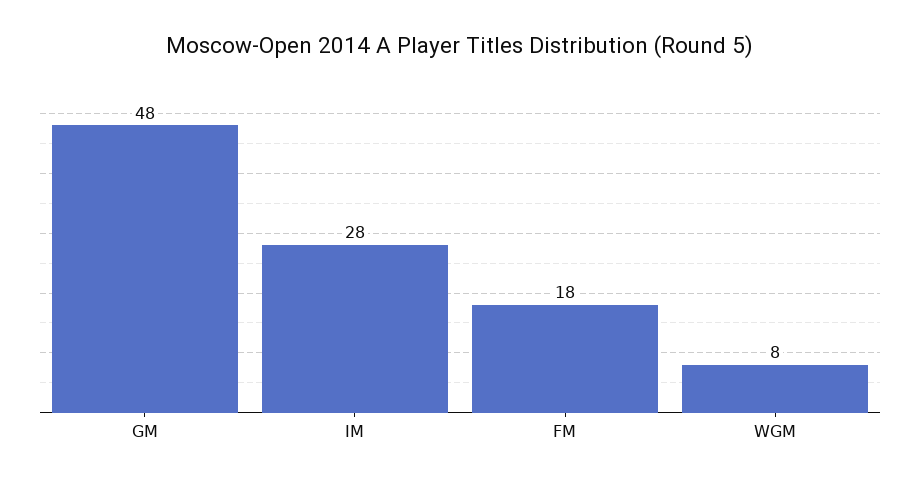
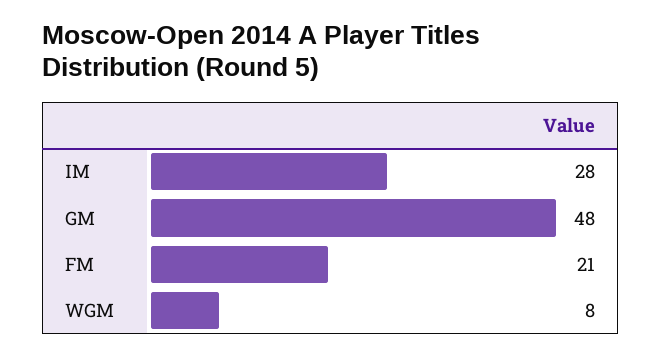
FM: 18 -> 21

